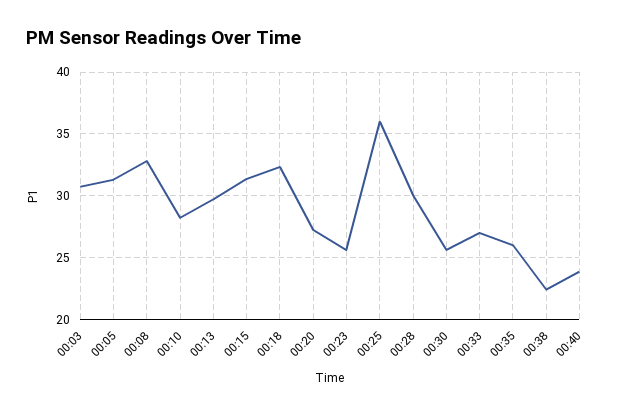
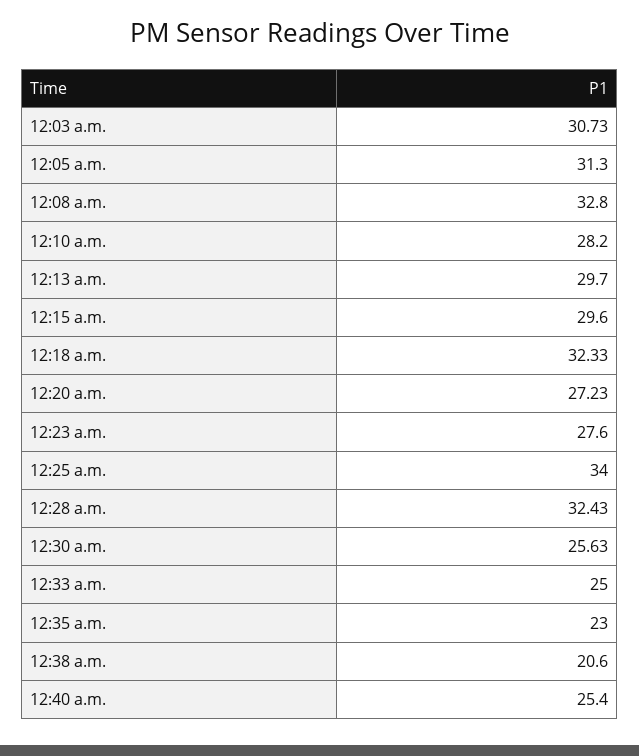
00:15: 31.5 -> 29.6
00:23: 25.5 -> 27.6
00:25: 36 -> 34
00:28: 30 -> 32.43
00:33: 27 -> 25
00:35: 26 -> 23
00:38: 22.5 -> 20.6
00:40: 24 -> 25.4

